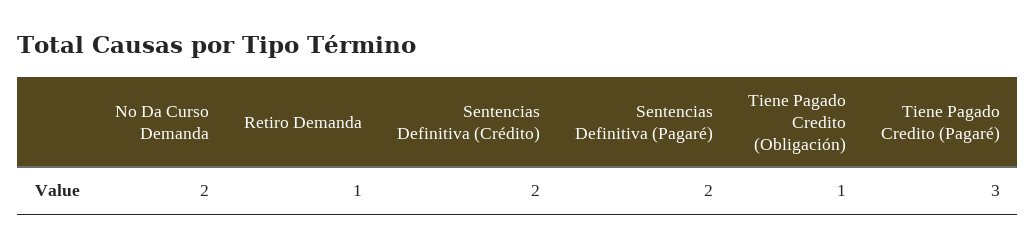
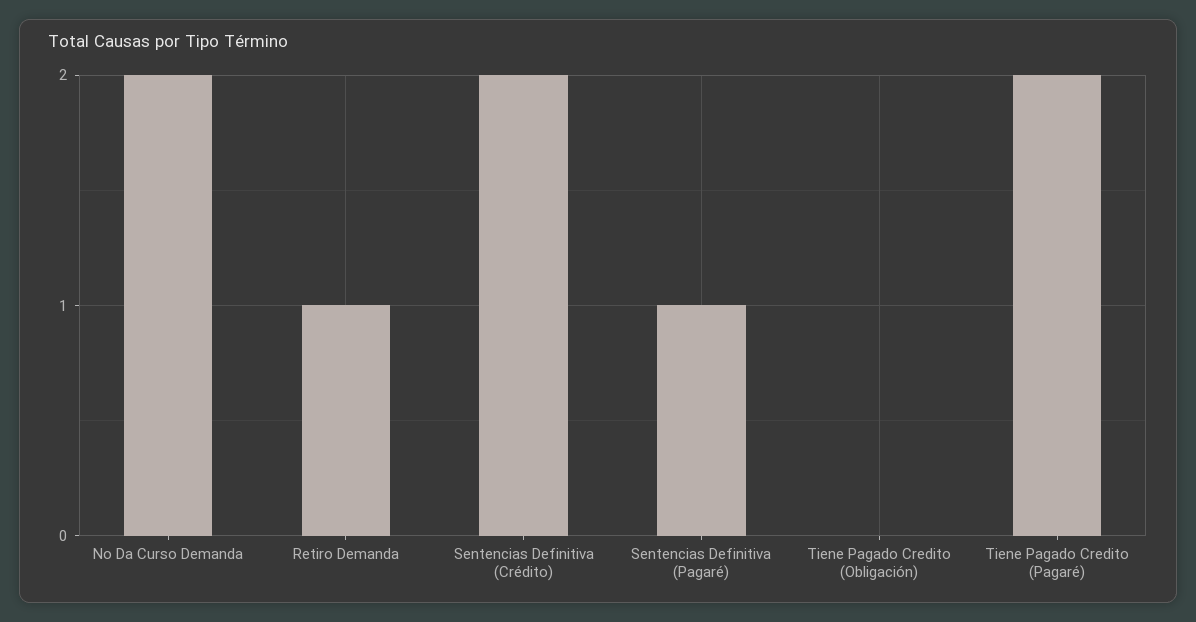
Sentencias Definitiva (Pagaré): 2 -> 1
Tiene Pagado Credito (Obligación): 1 -> 0
Tiene Pagado Credito (Pagaré): 3 -> 2

